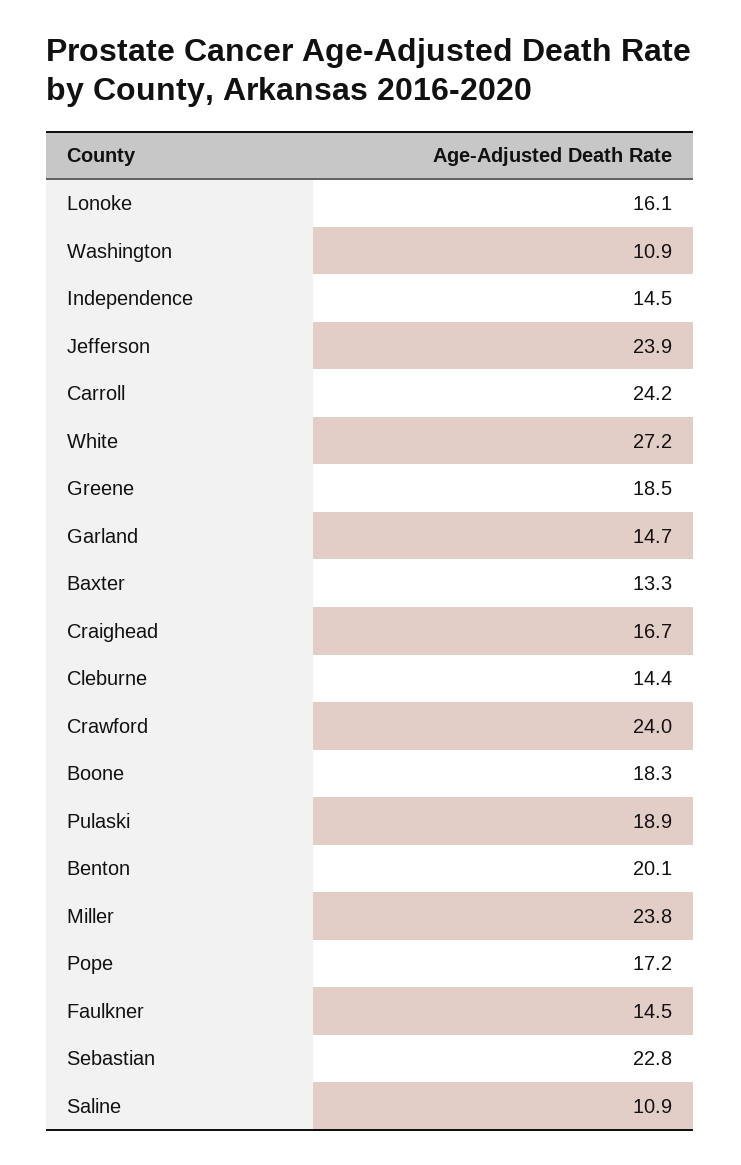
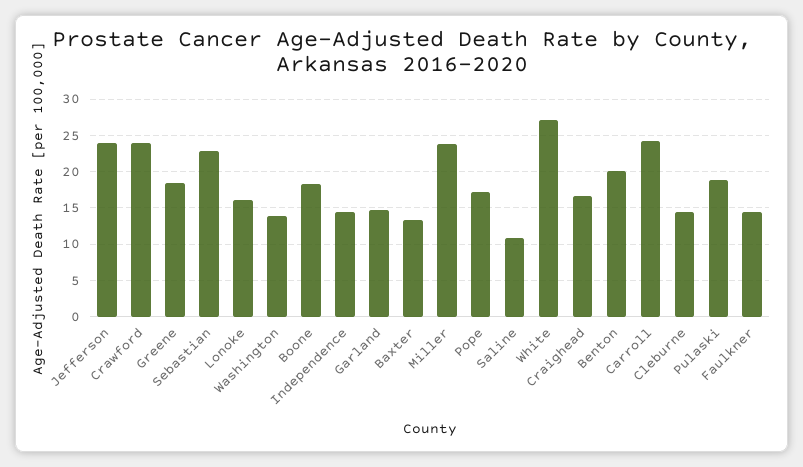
Washington: 10.9 -> 14

